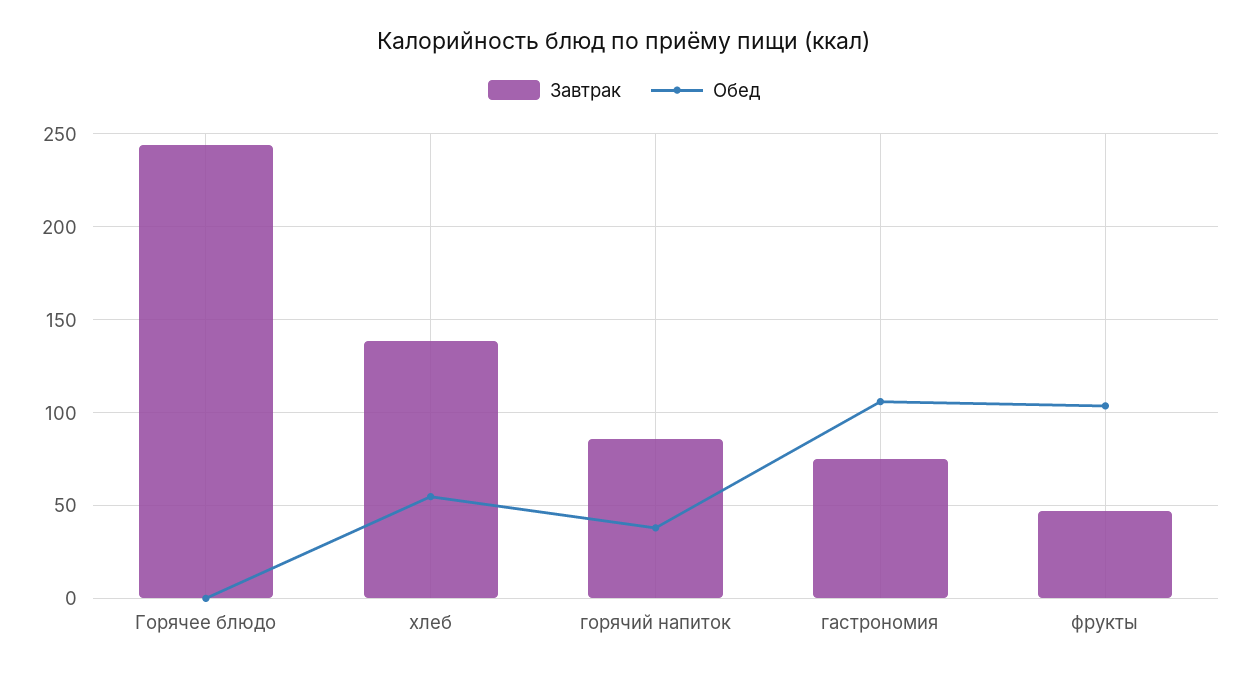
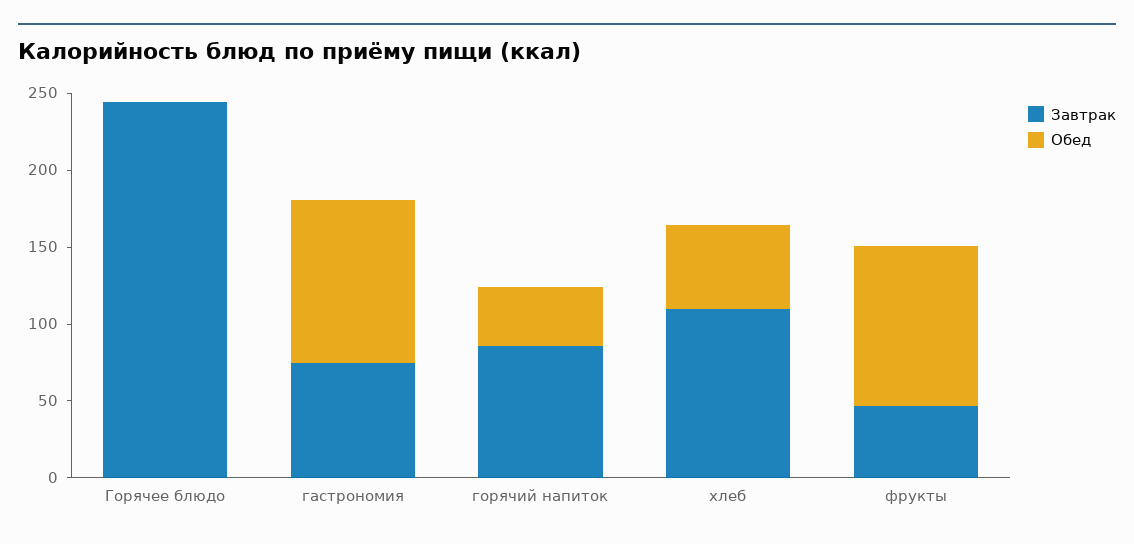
Завтрак, хлеб: 140 -> 110

